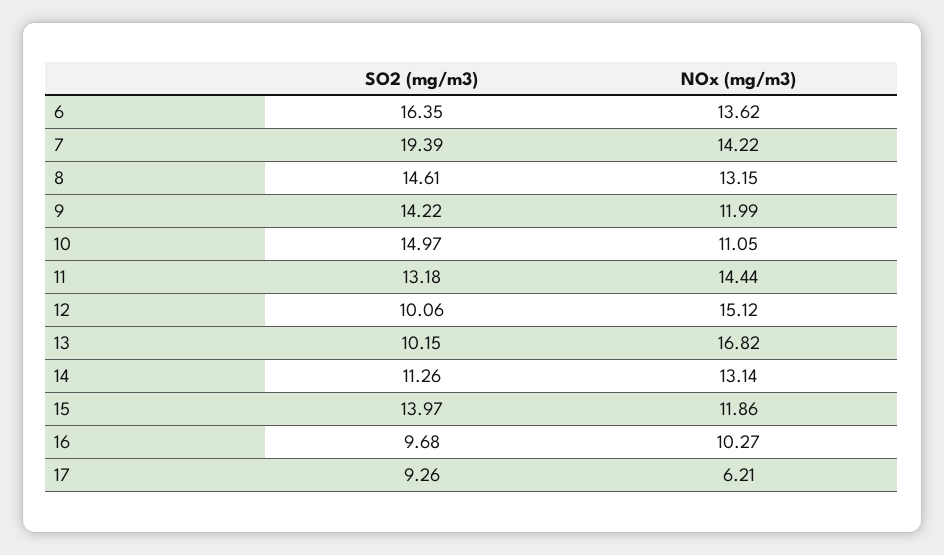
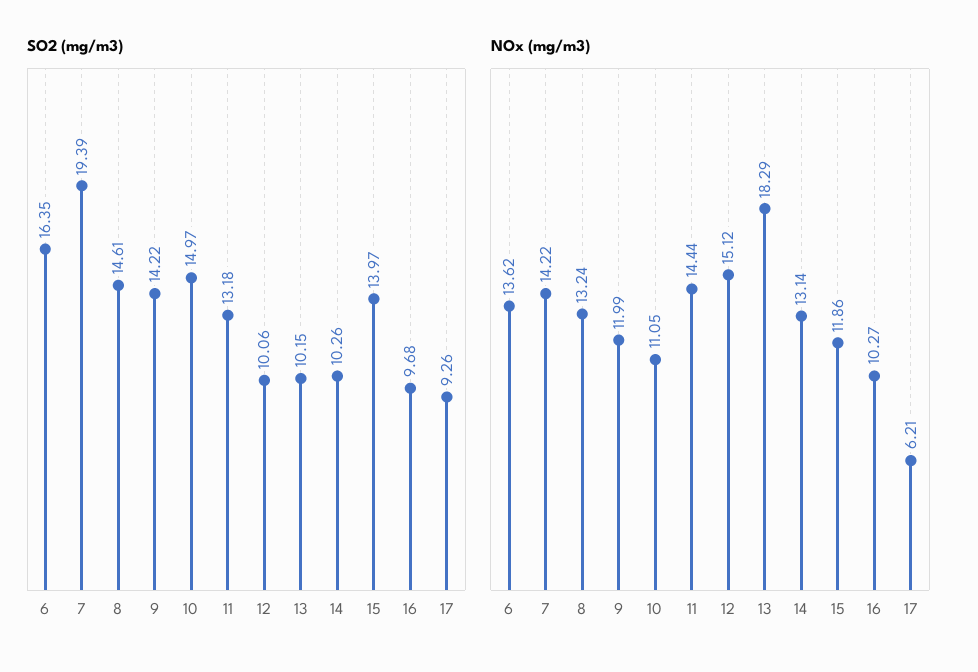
NOx (mg/m3), 8: 13.15 -> 13.24
NOx (mg/m3), 13: 16.82 -> 18.29
SO2 (mg/m3), 14: 11.26 -> 10.26

